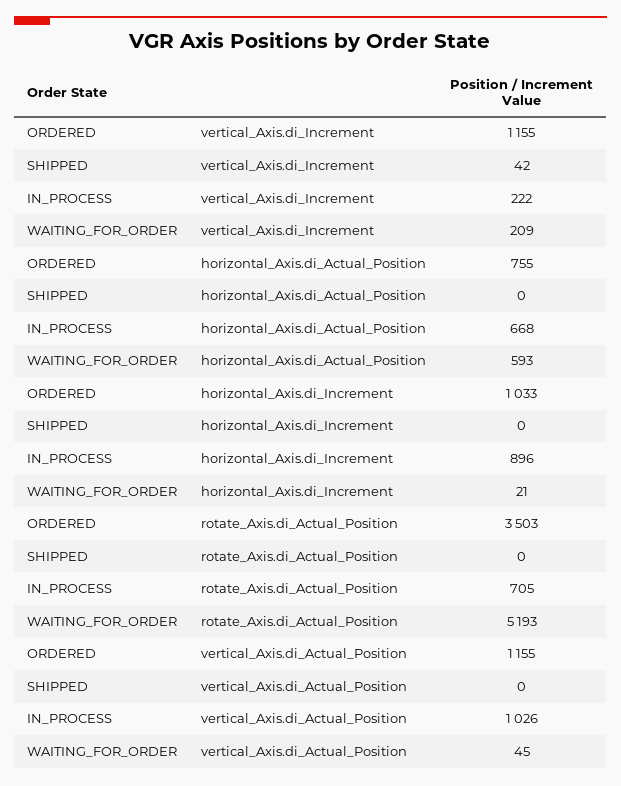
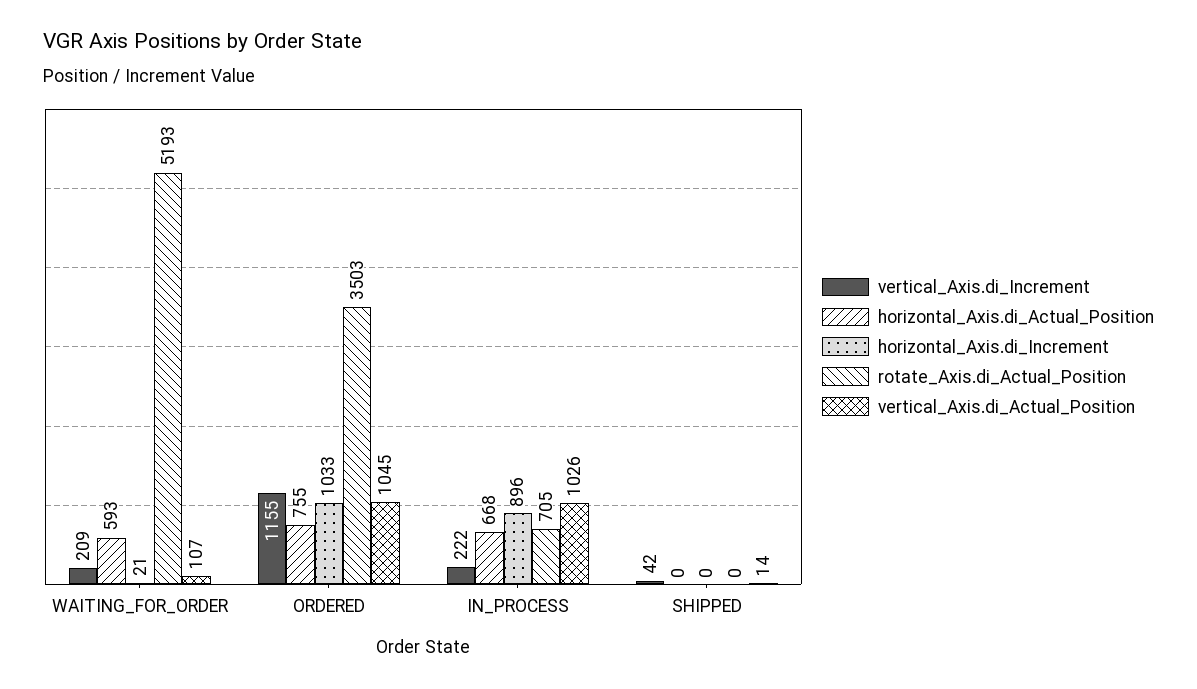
vertical_Axis.di_Actual_Position, ORDERED: 1155 -> 1045
vertical_Axis.di_Actual_Position, SHIPPED: 0 -> 14
vertical_Axis.di_Actual_Position, WAITING_FOR_ORDER: 45 -> 107

